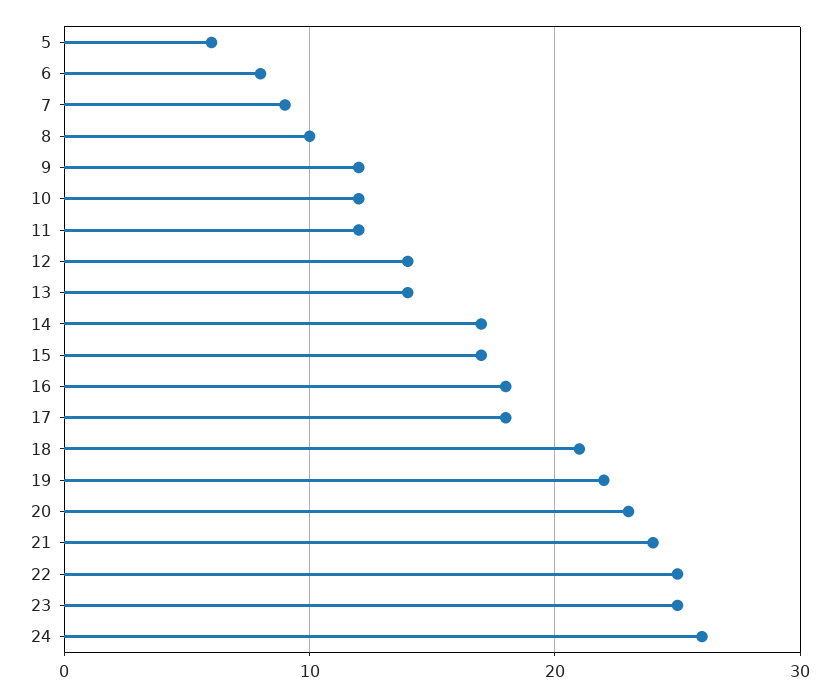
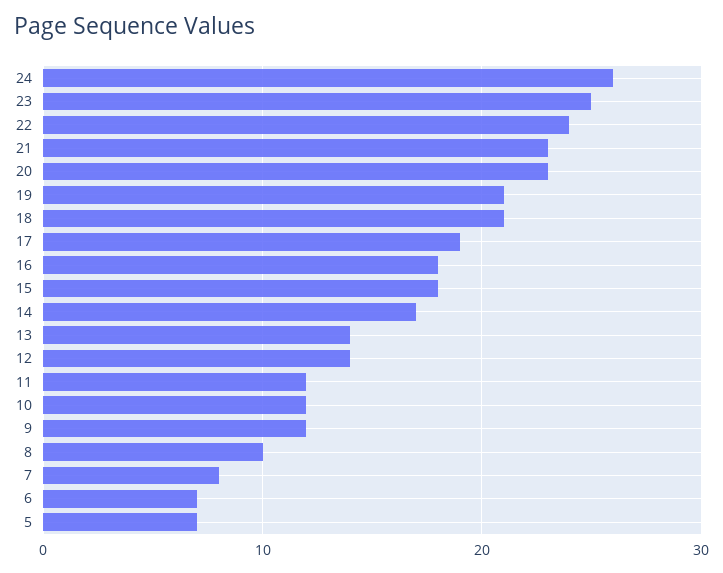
5: 6 -> 7
6: 8 -> 7
7: 9 -> 8
15: 17 -> 18
17: 18 -> 19
19: 22 -> 21
21: 24 -> 23
22: 25 -> 24

